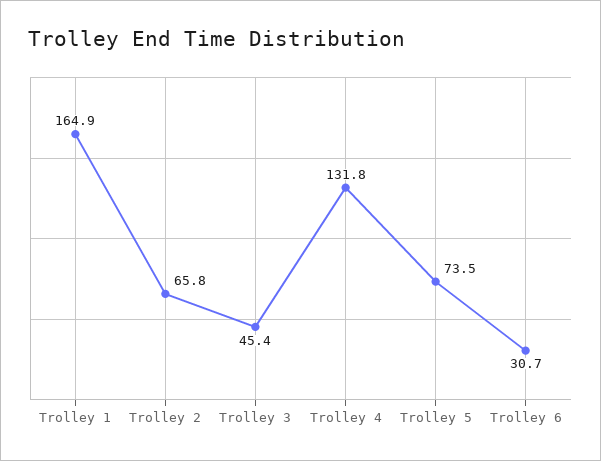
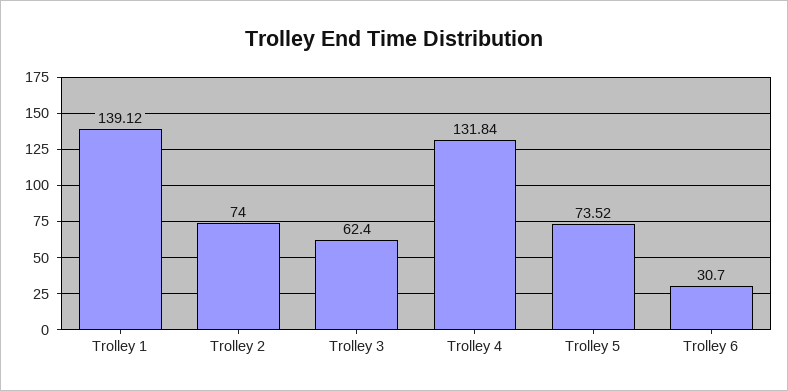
Trolley 1: 164.9 -> 139.12
Trolley 2: 65.8 -> 74
Trolley 3: 45.4 -> 62.4

